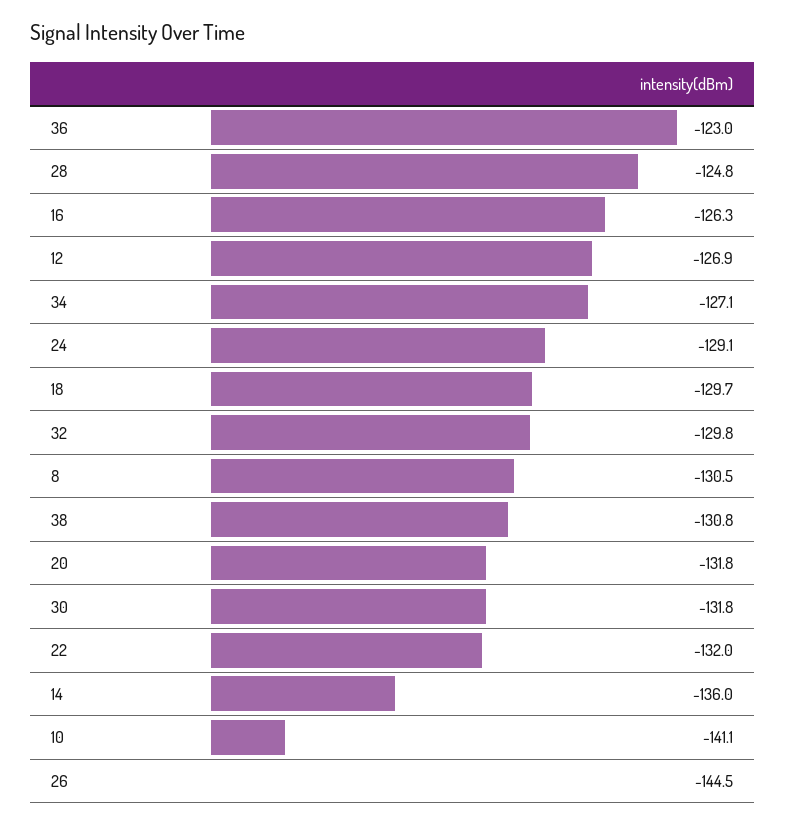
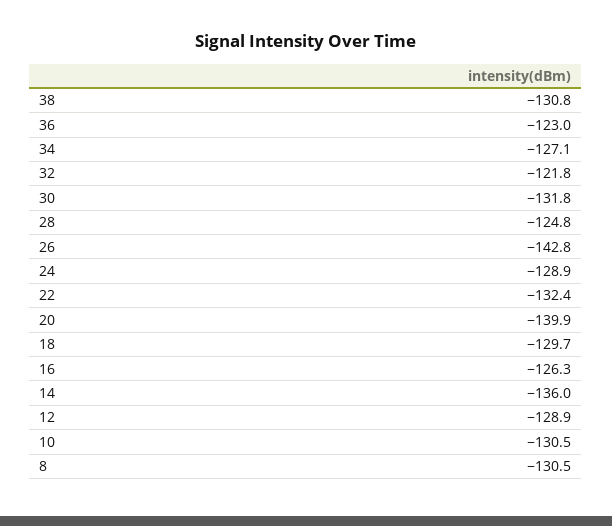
12: -126.9 -> -128.9
24: -129.1 -> -128.9
32: -129.8 -> -121.8
20: -131.8 -> -139.9
22: -132 -> -132.4
10: -141.1 -> -130.5
26: -144.5 -> -142.8

